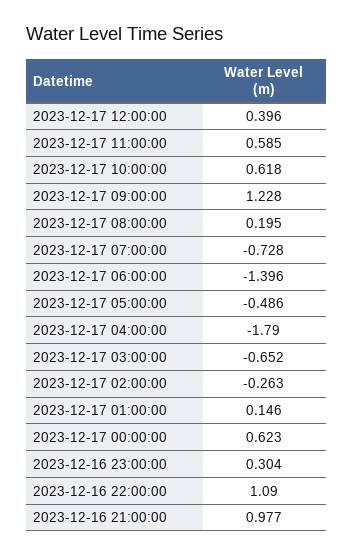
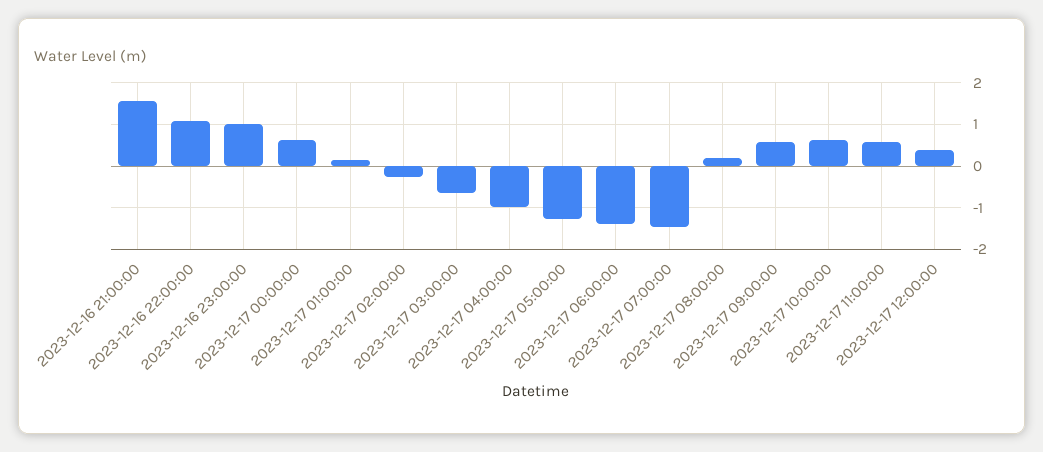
2023-12-17 09:00:00: 1.228 -> 0.6
2023-12-17 07:00:00: -0.728 -> -1.4
2023-12-17 05:00:00: -0.486 -> -1.2
2023-12-17 04:00:00: -1.79 -> -1
2023-12-16 23:00:00: 0.304 -> 1
2023-12-16 21:00:00: 0.977 -> 1.6

